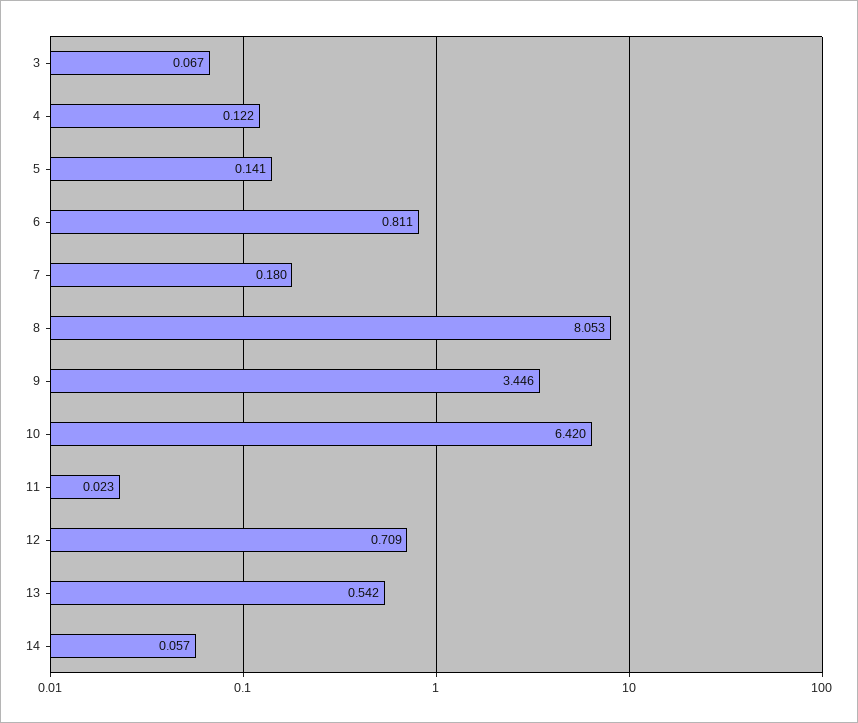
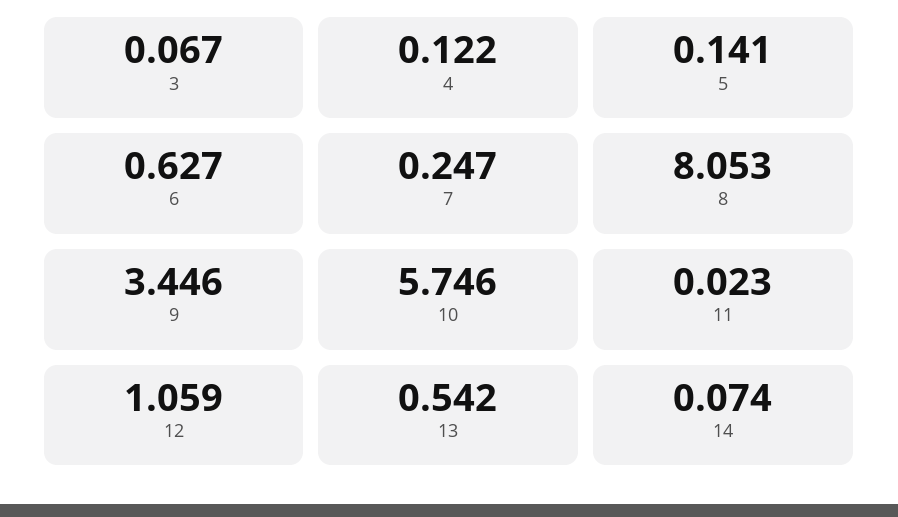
6: 0.811 -> 0.627
7: 0.18 -> 0.247
10: 6.42 -> 5.746
12: 0.709 -> 1.059
14: 0.057 -> 0.074

